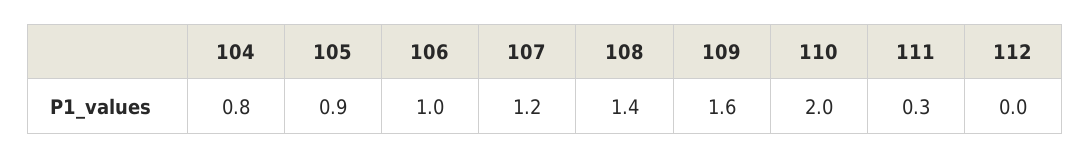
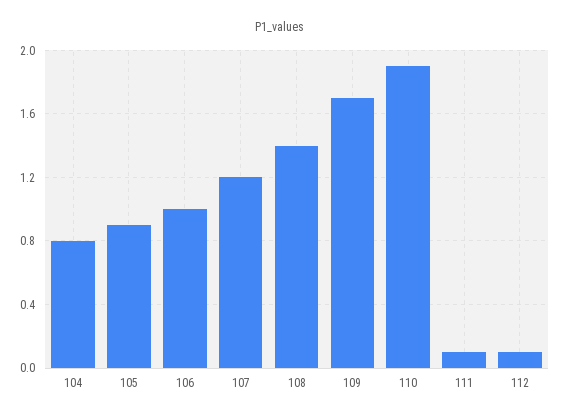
109: 1.6 -> 1.7
110: 2 -> 1.9
111: 0.3 -> 0.1
112: 0 -> 0.1

